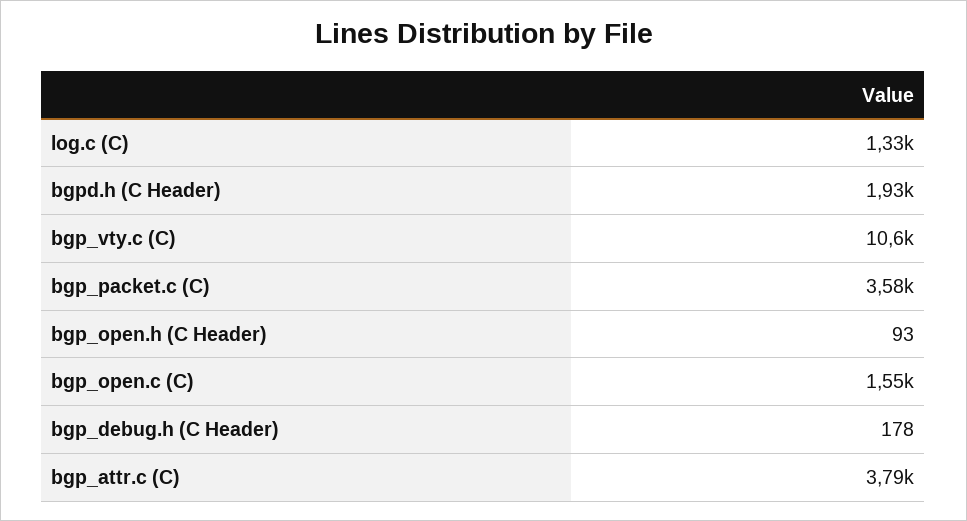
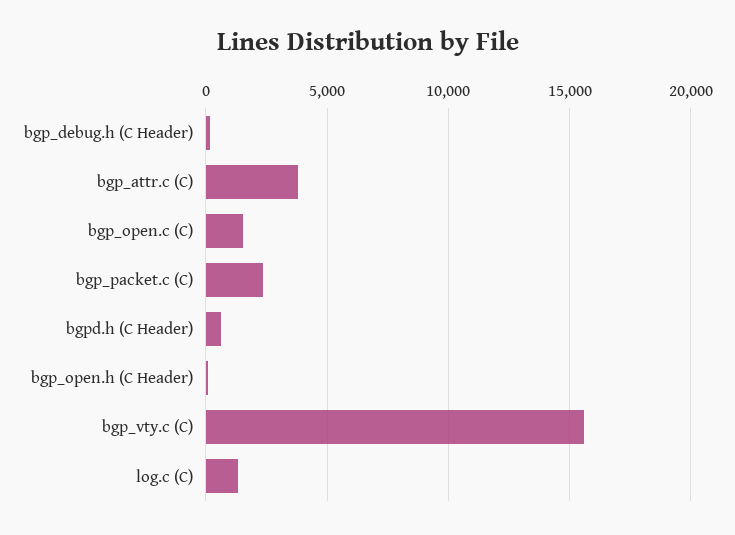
bgpd.h (C Header): 1930 -> 500
bgp_vty.c (C): 10600 -> 15500
bgp_packet.c (C): 3580 -> 2500

